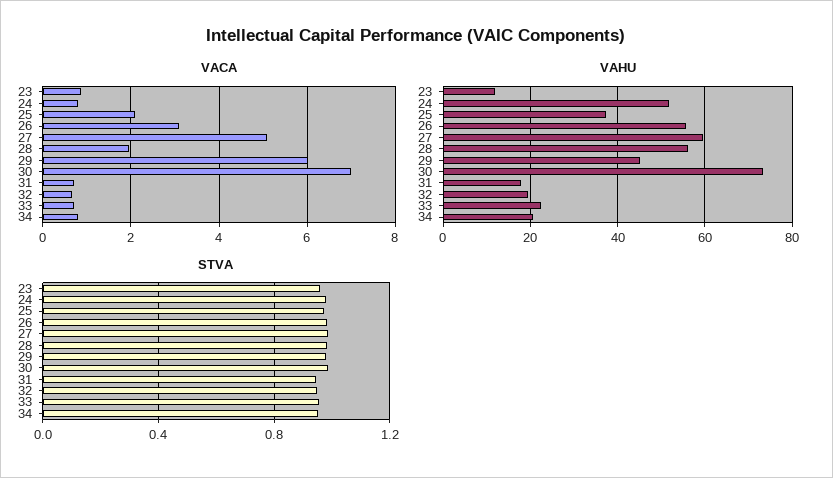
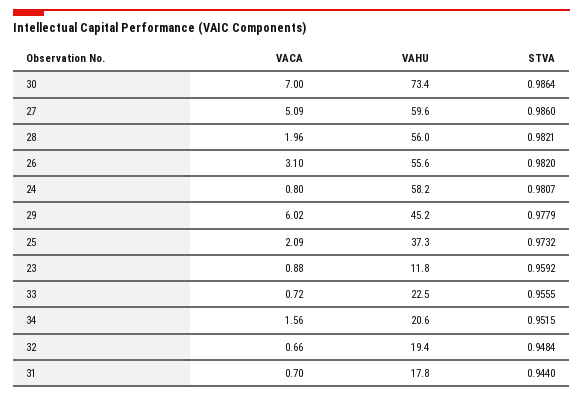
VACA, 34: 0.8 -> 1.56
VAHU, 24: 52 -> 58.2

